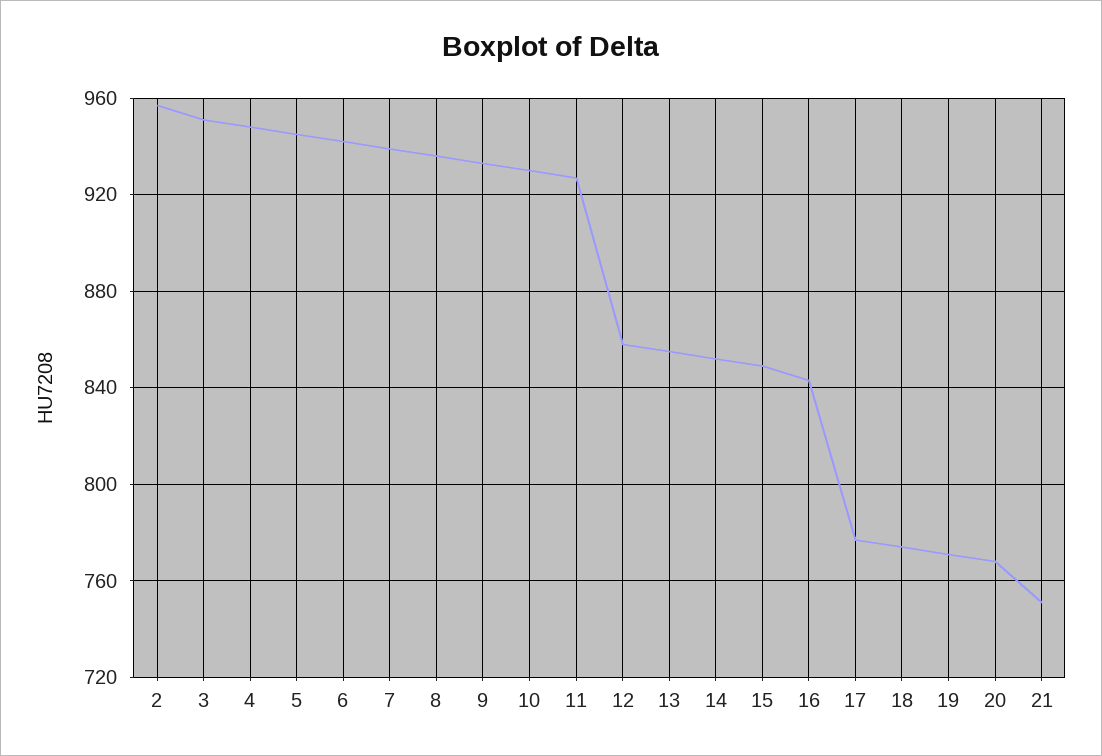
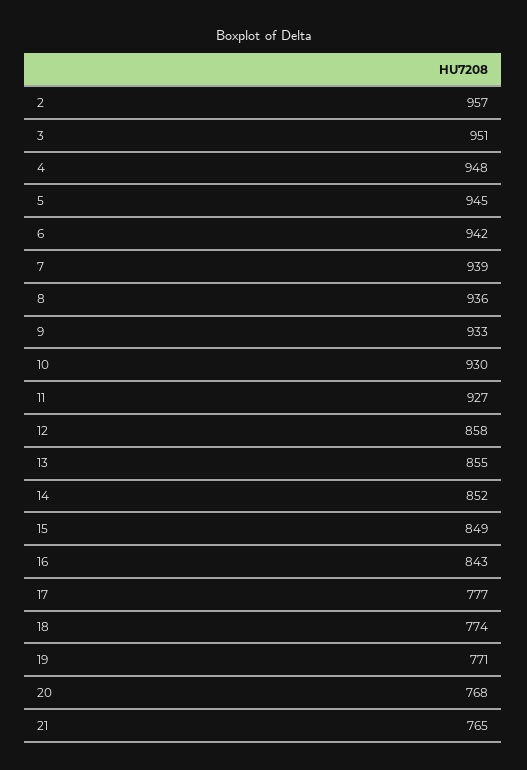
21: 750 -> 765

